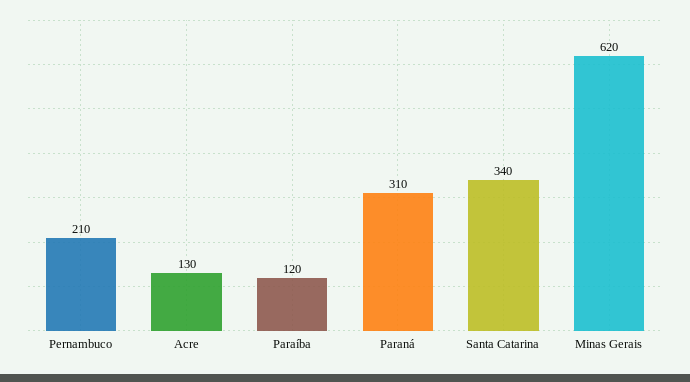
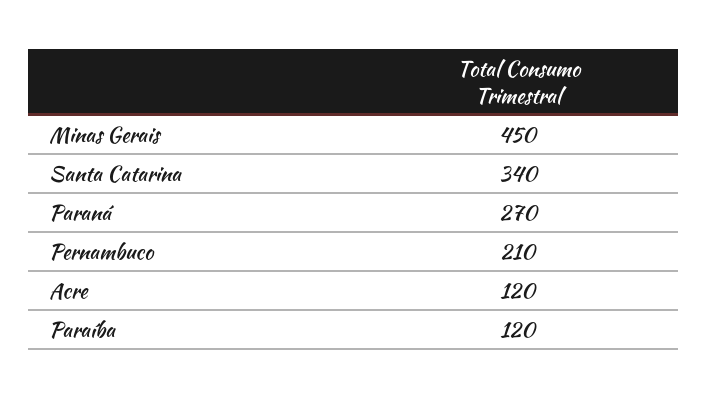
Acre: 130 -> 120
Paraná: 310 -> 270
Minas Gerais: 620 -> 450

